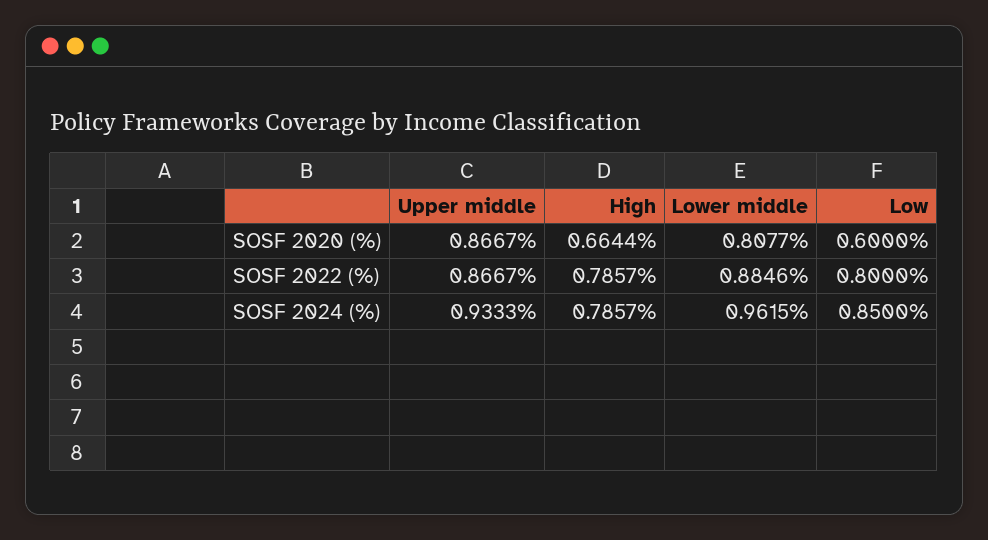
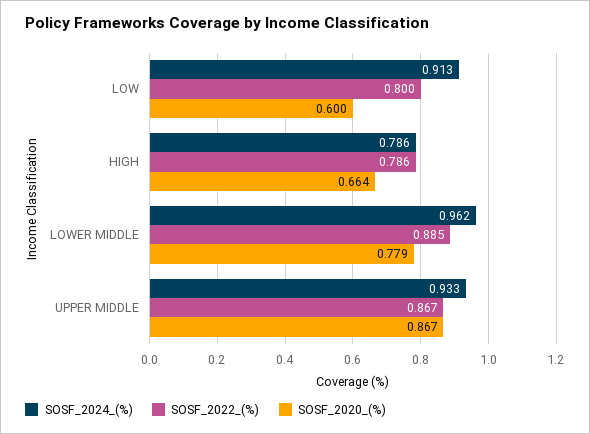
SOSF 2020 (%), Lower middle: 0.8077 -> 0.779
SOSF 2024 (%), Low: 0.85 -> 0.913

